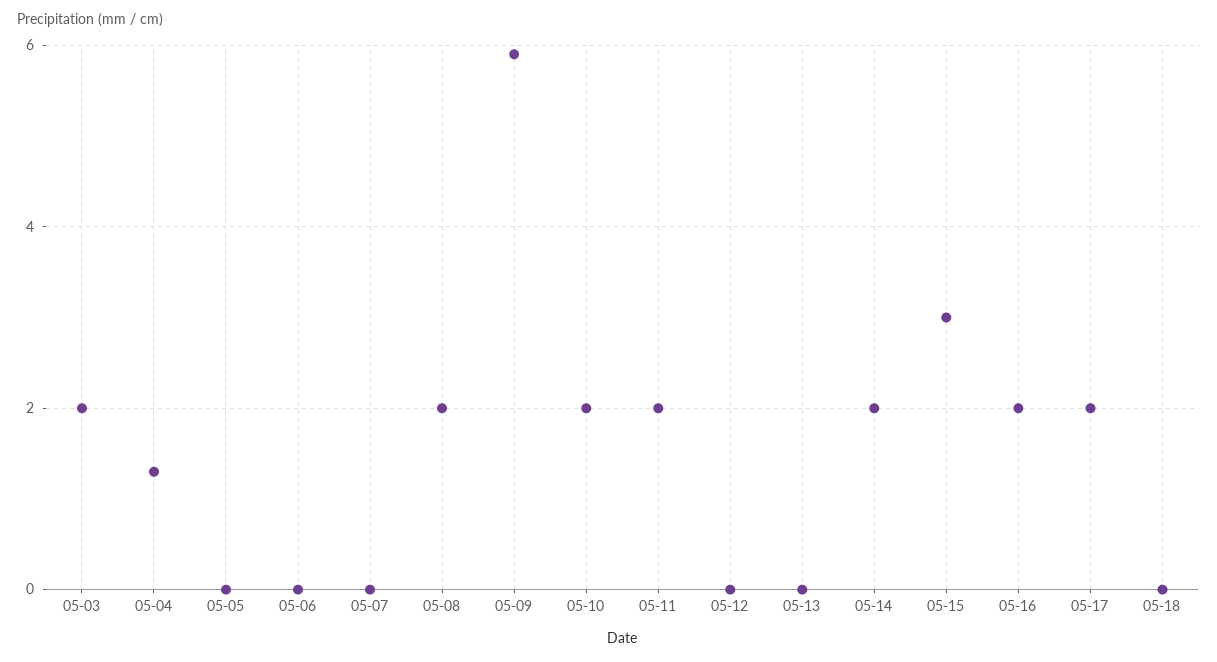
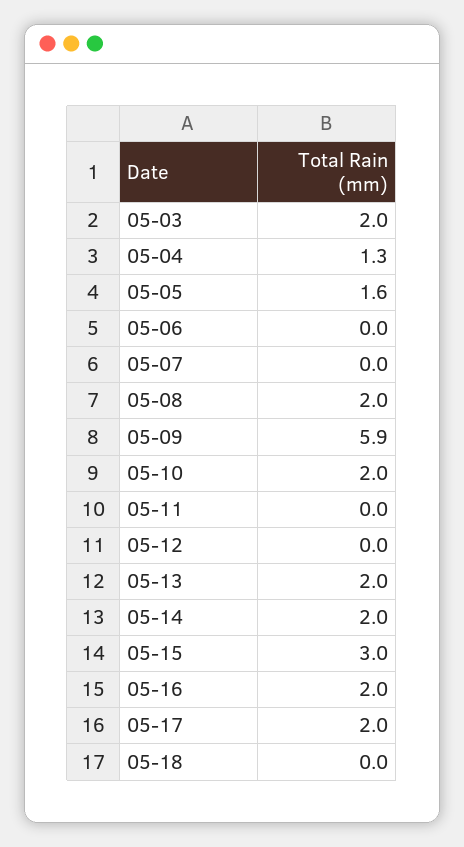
05-05: 0 -> 1.6
05-11: 2 -> 0
05-13: 0 -> 2

